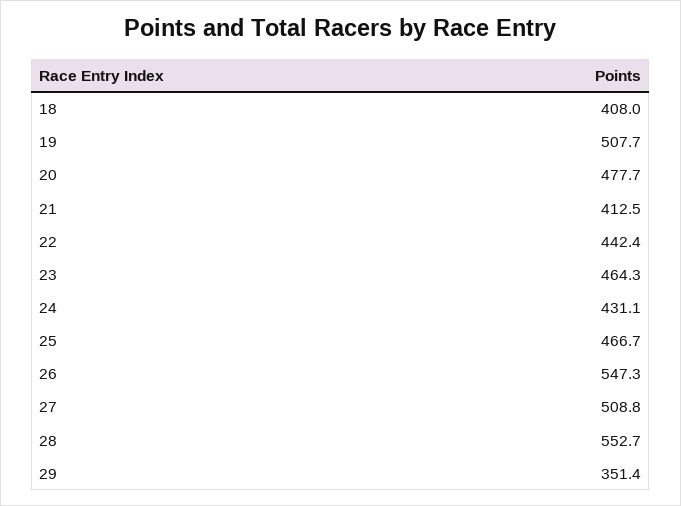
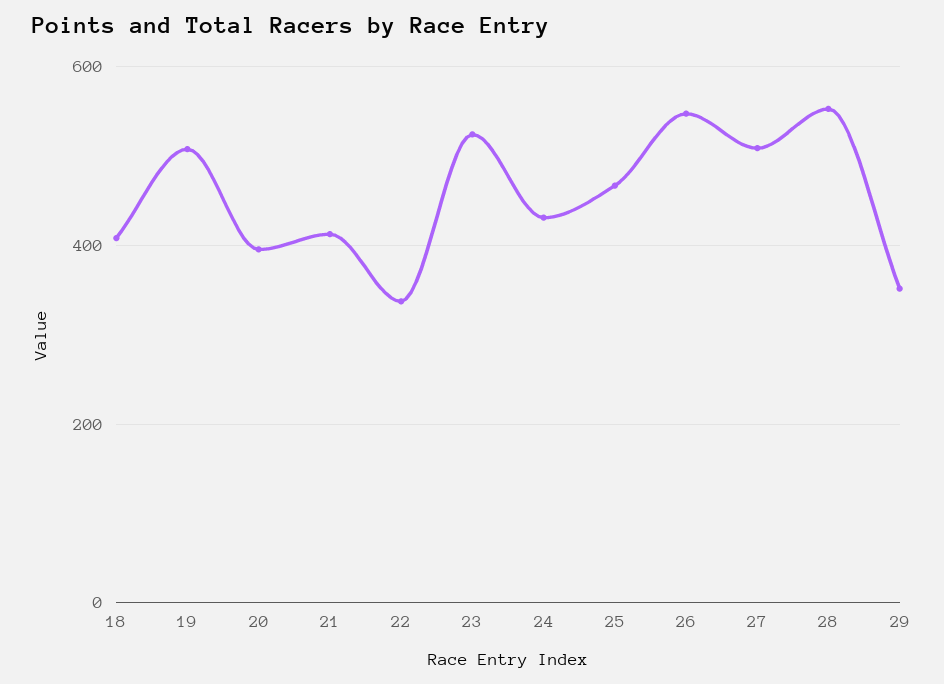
20: 477.7 -> 400
22: 442.4 -> 340
23: 464.3 -> 520

